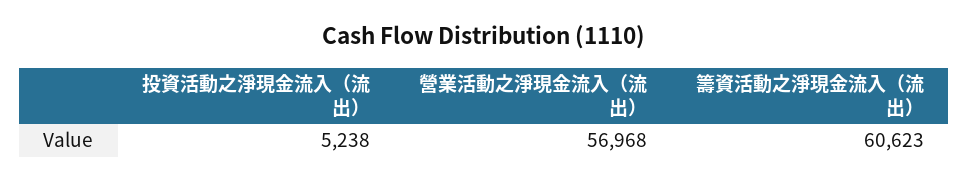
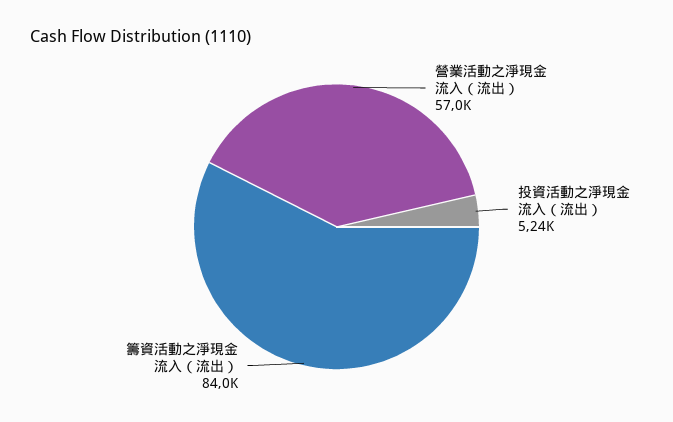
籌資活動之淨現金流入（流出）: 60623 -> 84000

